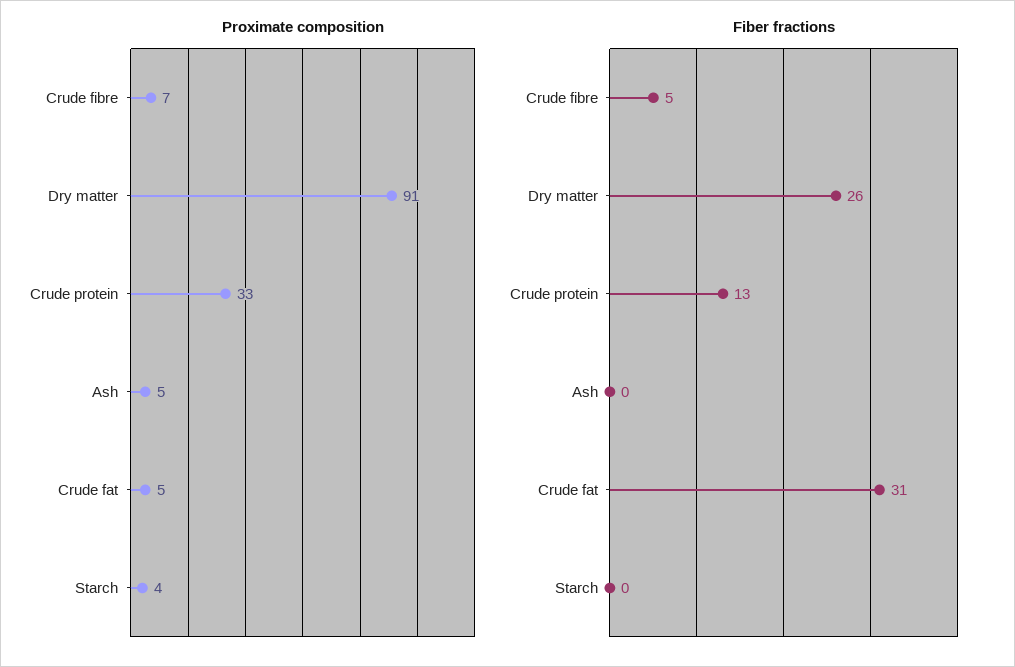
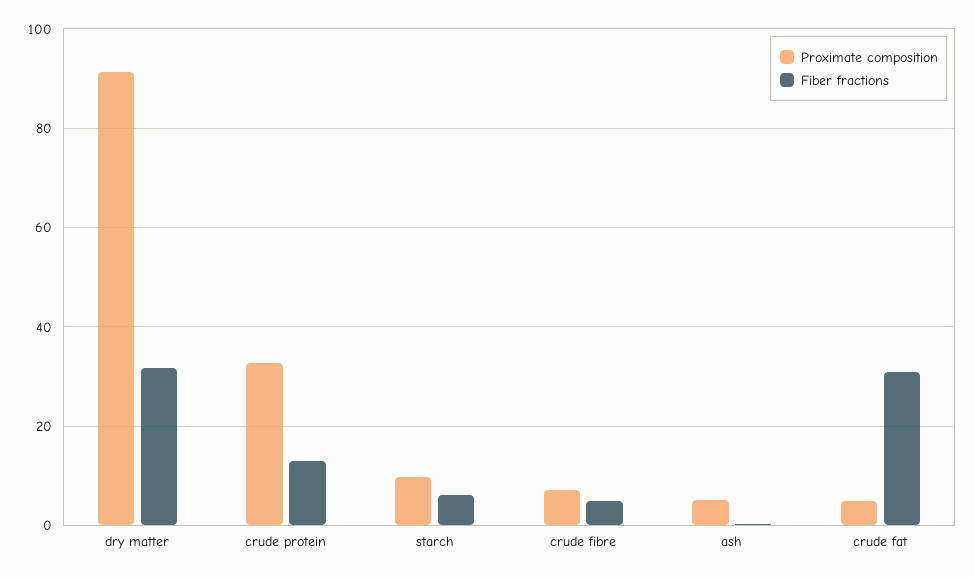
Proximate composition, Starch: 4 -> 10
Fiber fractions, Dry matter: 26 -> 32
Fiber fractions, Starch: 0 -> 6

